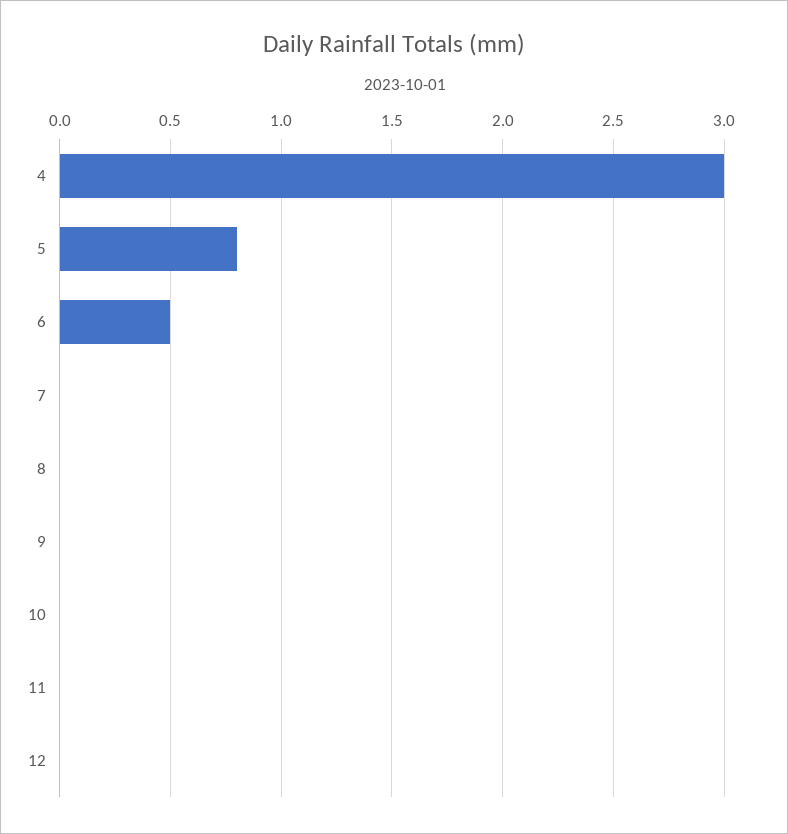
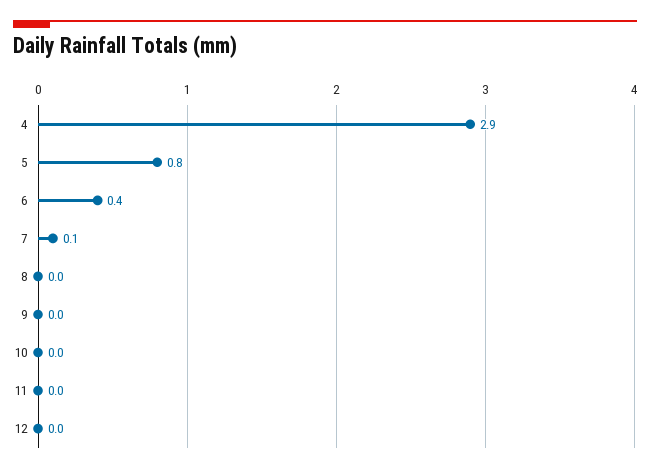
4: 3 -> 2.9
6: 0.5 -> 0.4
7: 0 -> 0.1

